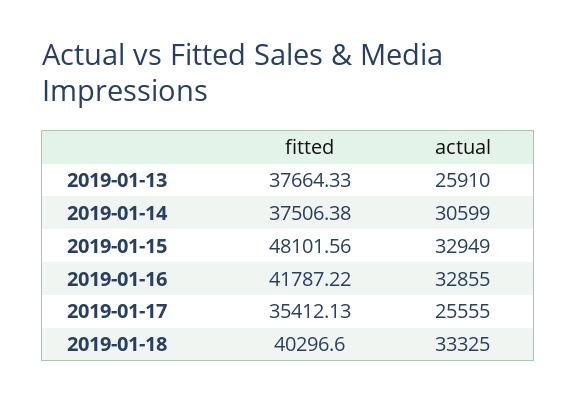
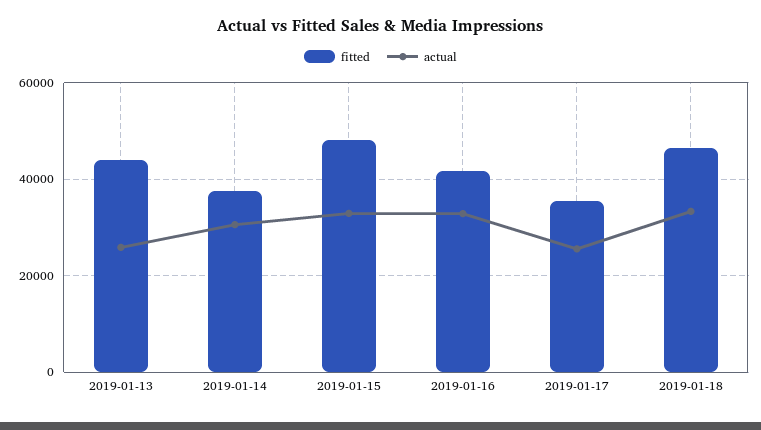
fitted, 2019-01-13: 37664.33 -> 44000
fitted, 2019-01-18: 40296.6 -> 46000

